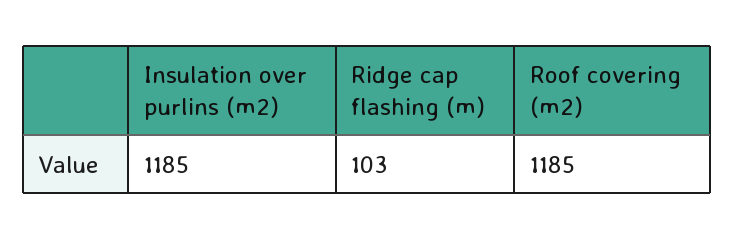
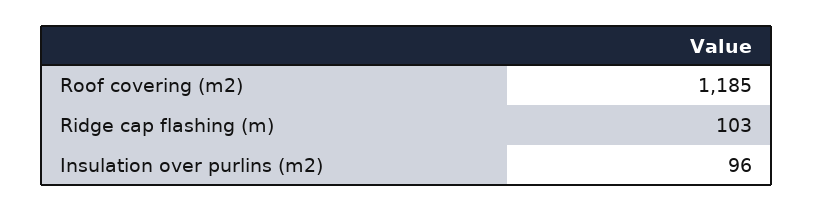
Insulation over purlins (m2): 1185 -> 96

